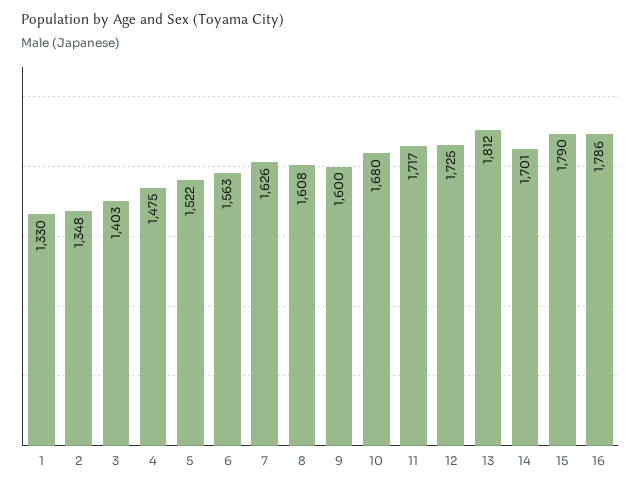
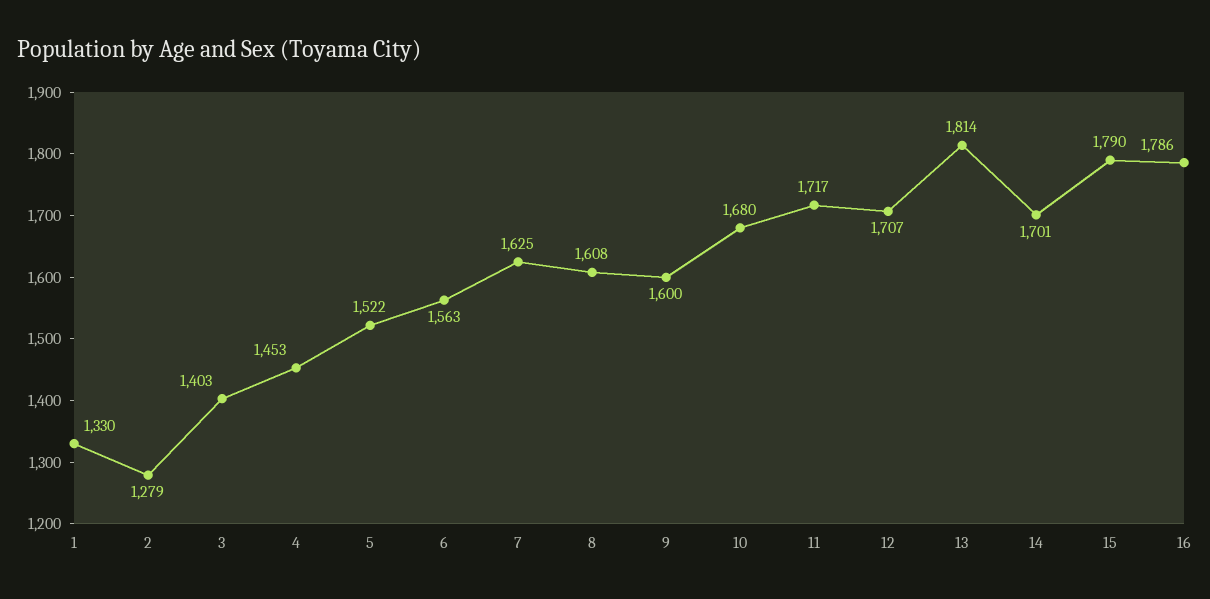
2: 1348 -> 1279
4: 1475 -> 1453
7: 1626 -> 1625
12: 1725 -> 1707
13: 1812 -> 1814

